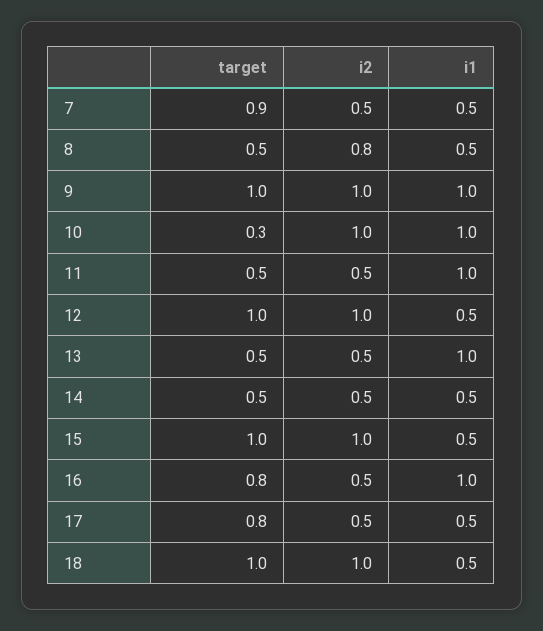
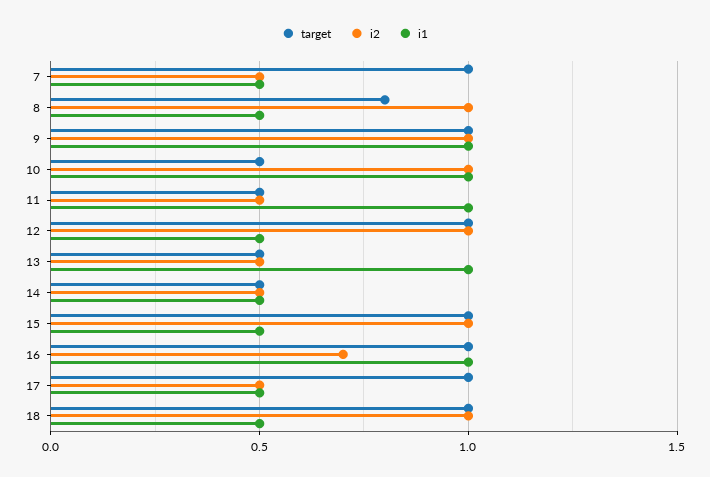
target, 7: 0.9 -> 1
target, 8: 0.5 -> 0.8
i2, 8: 0.8 -> 1
target, 10: 0.3 -> 0.5
target, 16: 0.8 -> 1
i2, 16: 0.5 -> 0.7
target, 17: 0.8 -> 1

